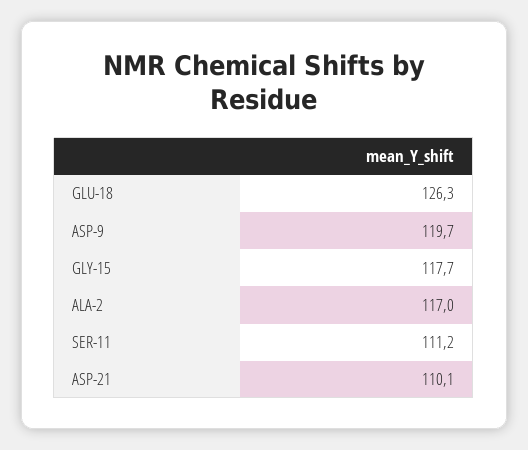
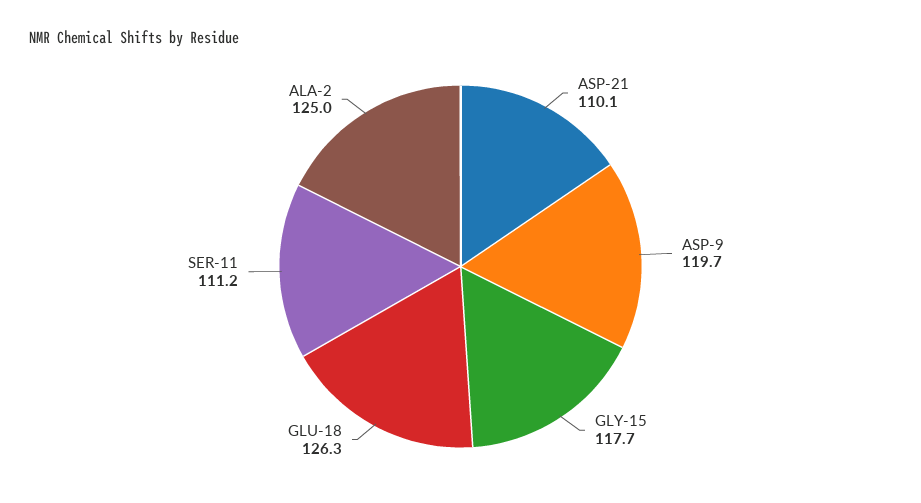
ALA-2: 117 -> 125

